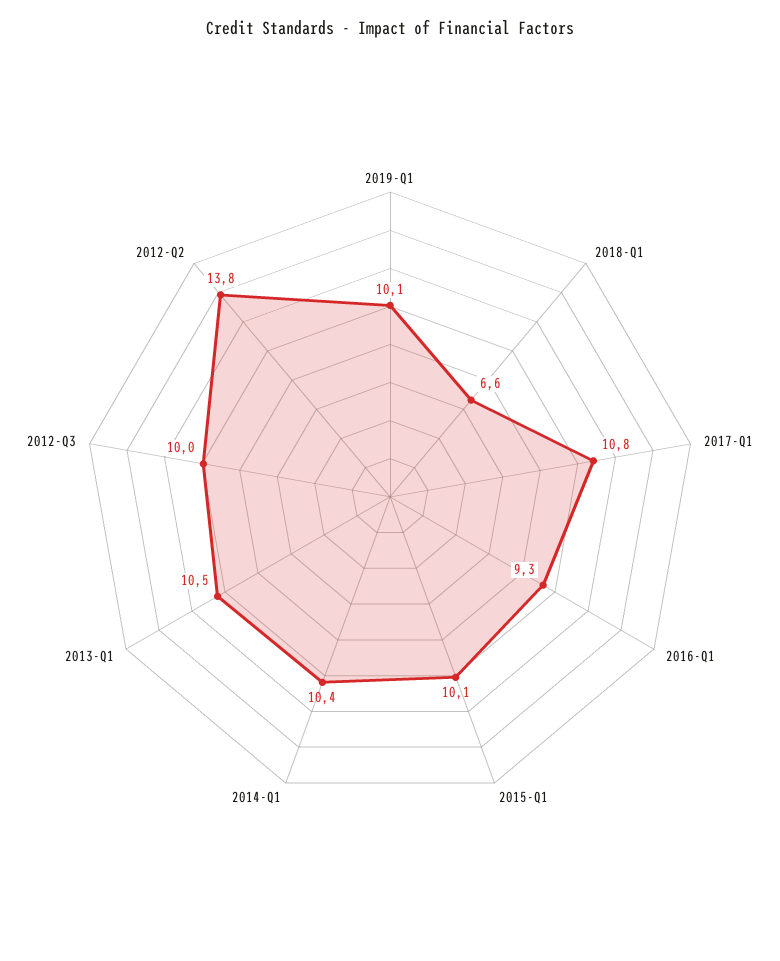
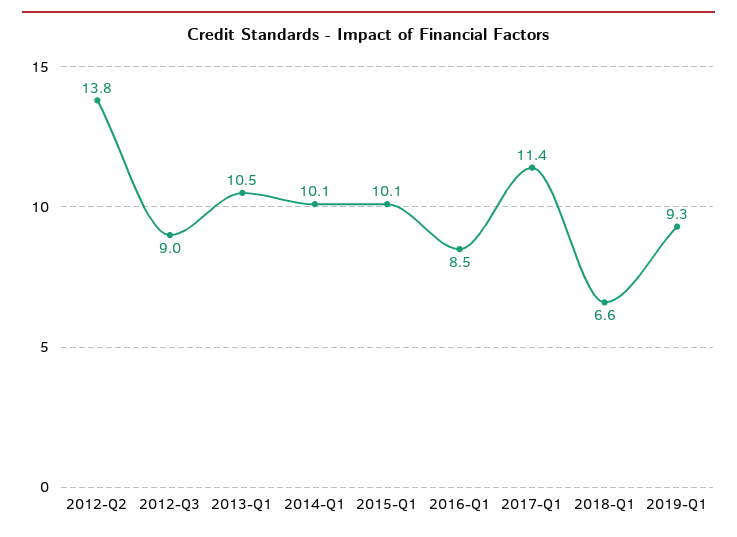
2019-Q1: 10.1 -> 9.3
2017-Q1: 10.8 -> 11.4
2016-Q1: 9.3 -> 8.5
2014-Q1: 10.4 -> 10.1
2012-Q3: 10 -> 9

